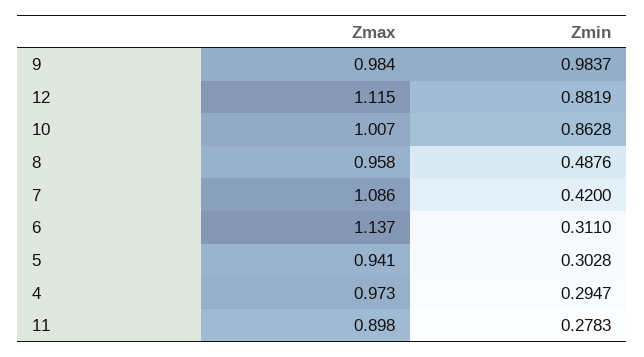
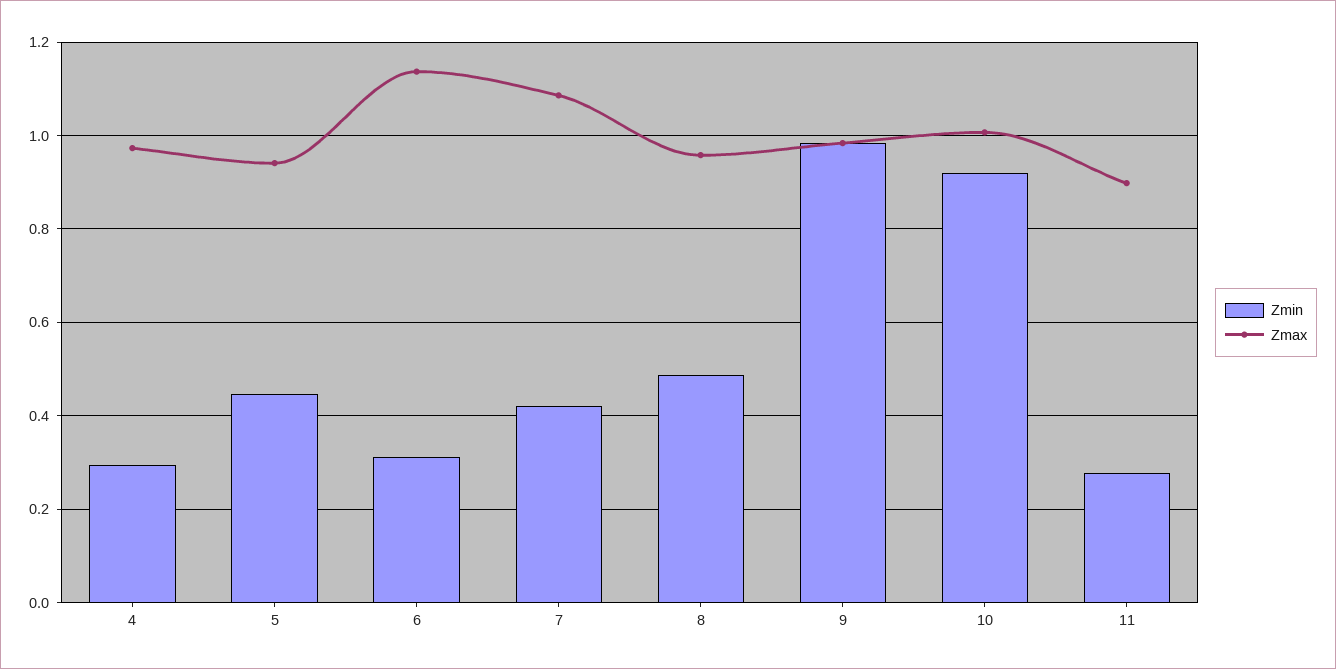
Zmax, 12: 1.115 -> none
Zmin, 12: 0.8819 -> none
Zmin, 10: 0.8628 -> 0.92
Zmin, 5: 0.3028 -> 0.44

